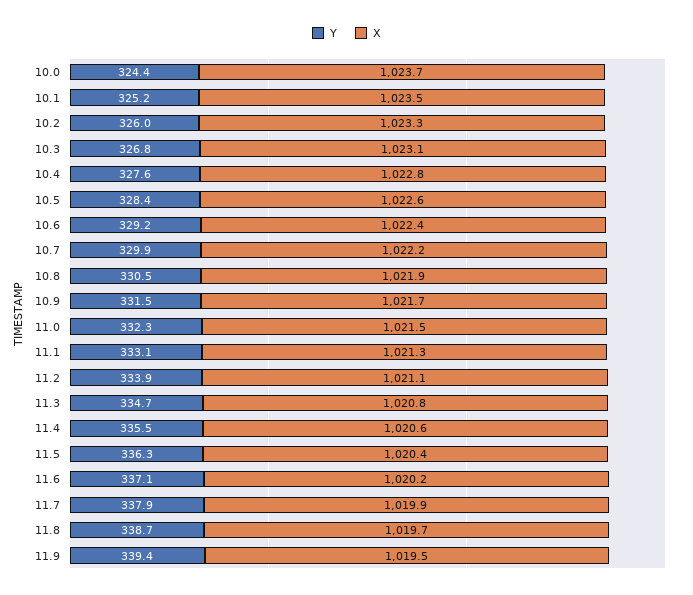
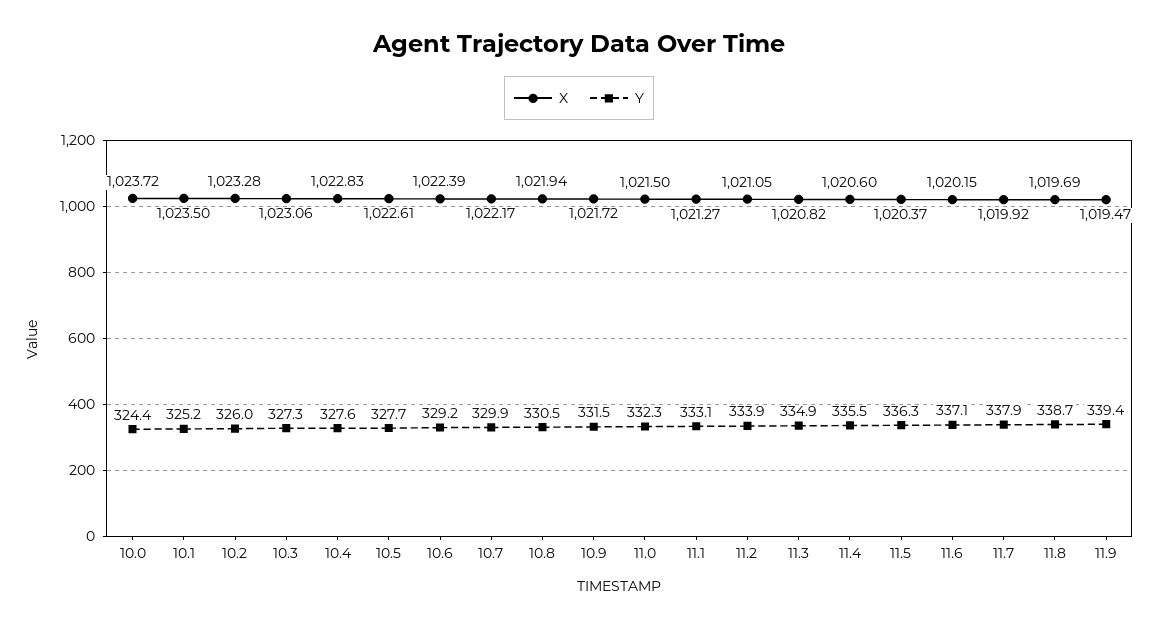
Y, 10.3: 326.8 -> 327.3
Y, 10.5: 328.4 -> 327.7
Y, 11.3: 334.7 -> 334.9

